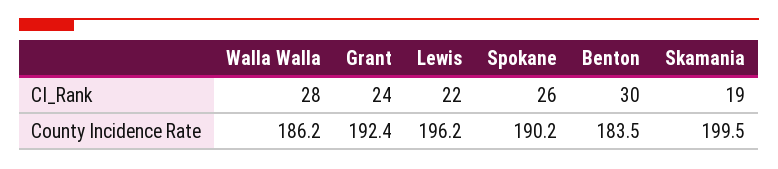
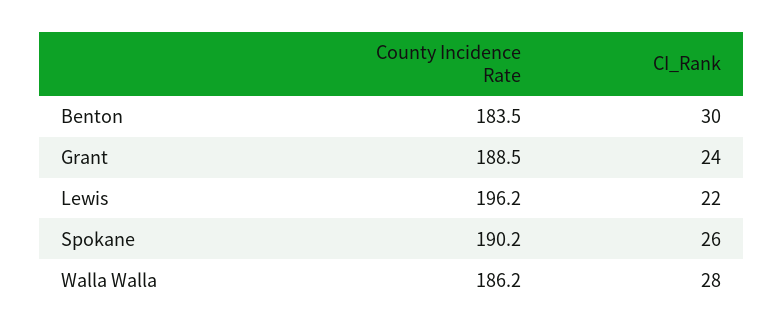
Skamania, CI_Rank: 19 -> none
Grant, County Incidence Rate: 192.4 -> 188.5
Skamania, County Incidence Rate: 199.5 -> none

